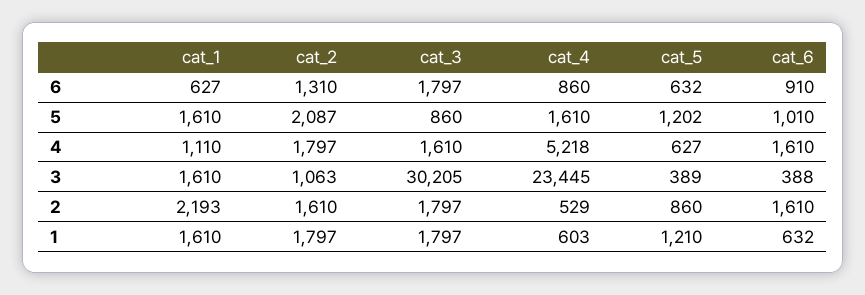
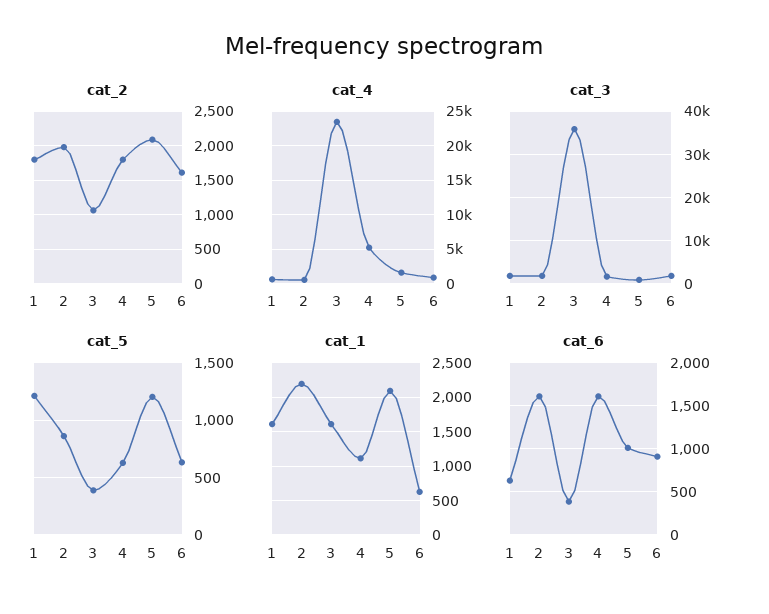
cat_2, 6: 1310 -> 1600
cat_1, 5: 1610 -> 2100
cat_3, 3: 30205 -> 36000
cat_2, 2: 1610 -> 2000

